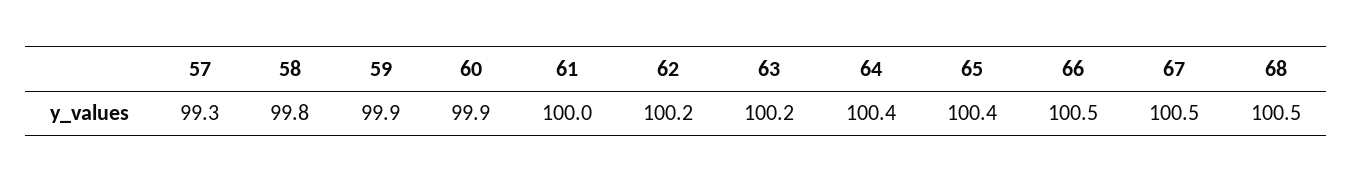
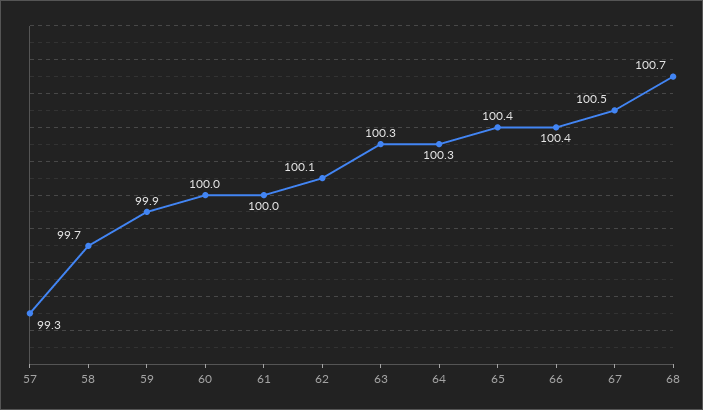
58: 99.8 -> 99.7
60: 99.9 -> 100
62: 100.2 -> 100.1
63: 100.2 -> 100.3
64: 100.4 -> 100.3
66: 100.5 -> 100.4
68: 100.5 -> 100.7

